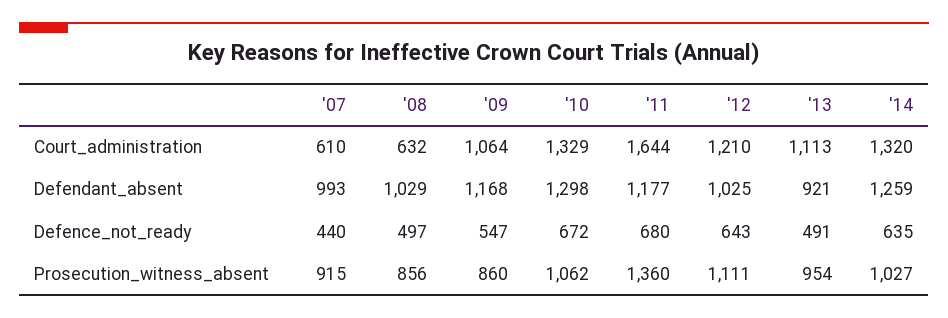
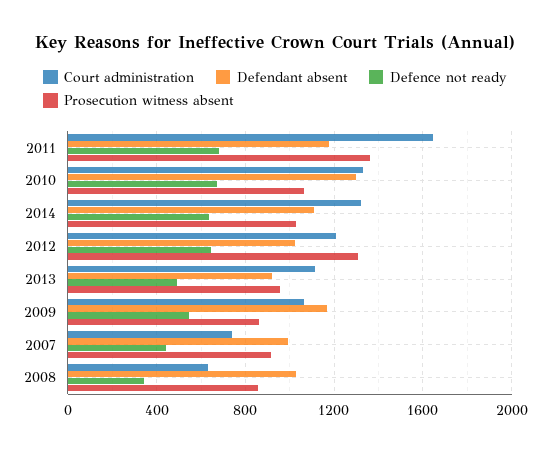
Court_administration, '07: 610 -> 750
Defendant_absent, '14: 1259 -> 1100
Defence_not_ready, '08: 497 -> 350
Prosecution_witness_absent, '12: 1111 -> 1300

